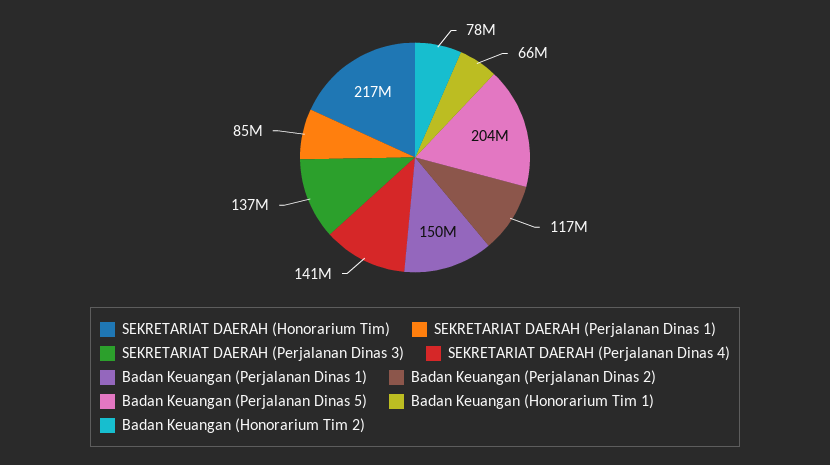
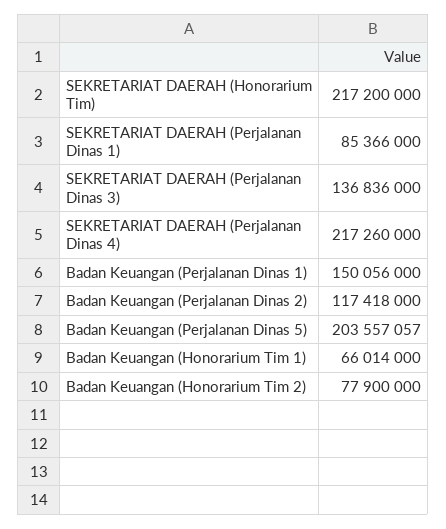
SEKRETARIAT DAERAH (Perjalanan Dinas 4): 141000000 -> 217260000

